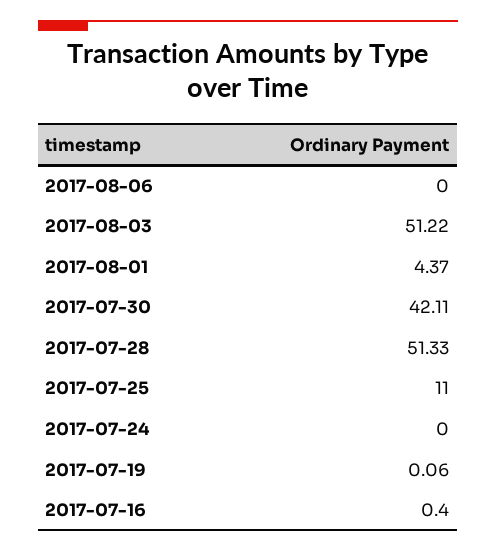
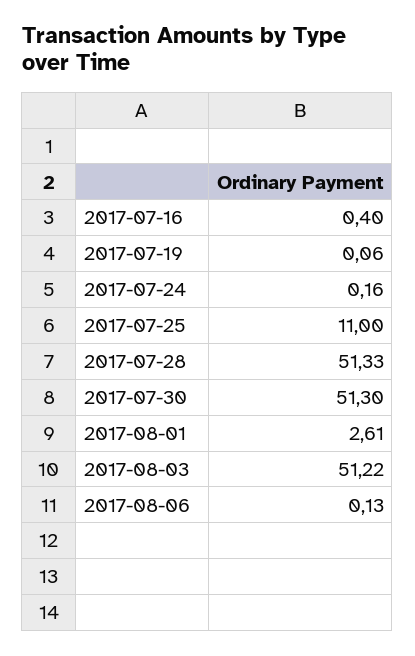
2017-08-06: 0 -> 0.13
2017-08-01: 4.37 -> 2.61
2017-07-30: 42.11 -> 51.3
2017-07-24: 0 -> 0.16

